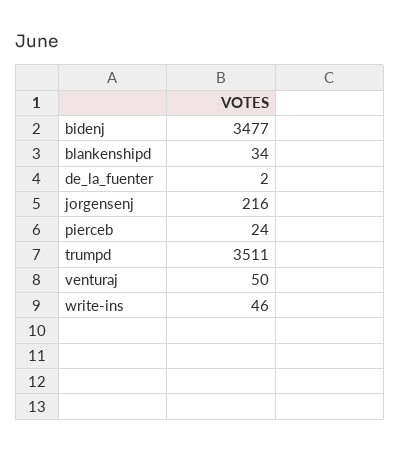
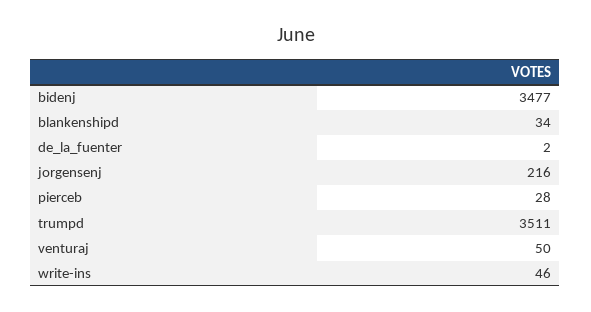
pierceb: 24 -> 28

